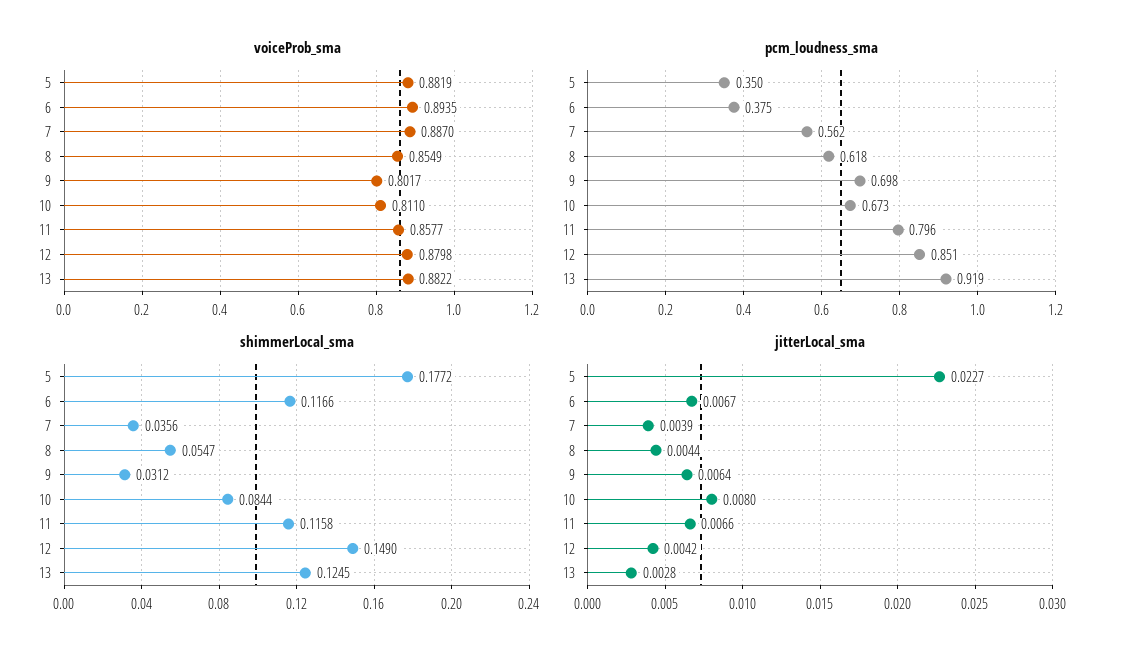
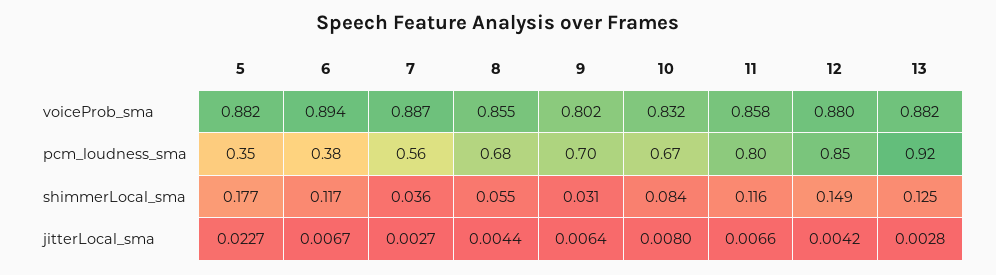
voiceProb_sma, 10: 0.811 -> 0.832
pcm_loudness_sma, 8: 0.618 -> 0.68
jitterLocal_sma, 7: 0.0039 -> 0.0027

